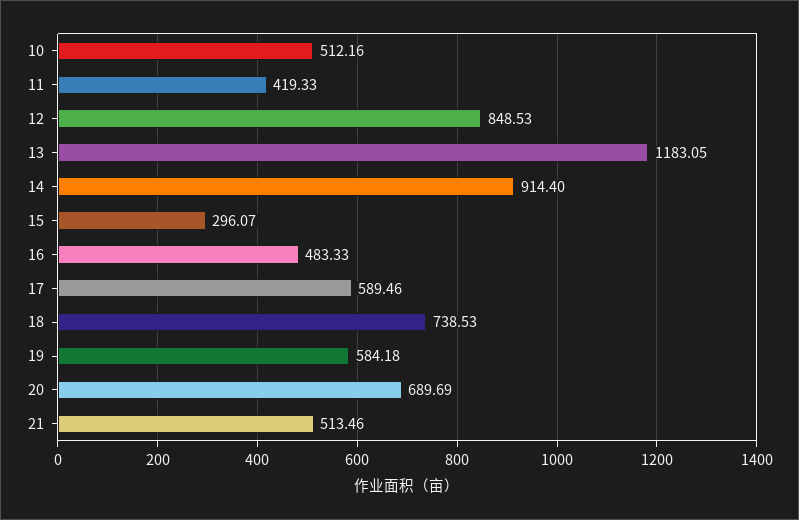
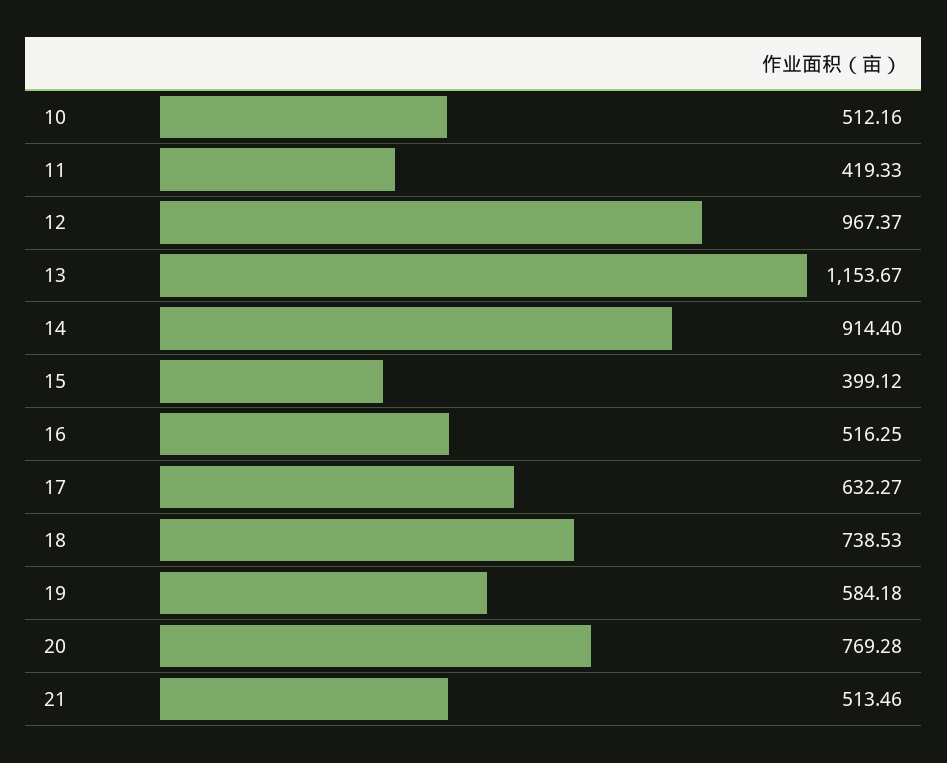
12: 848.53 -> 967.37
13: 1183.05 -> 1153.67
15: 296.07 -> 399.12
16: 483.33 -> 516.25
17: 589.46 -> 632.27
20: 689.69 -> 769.28

